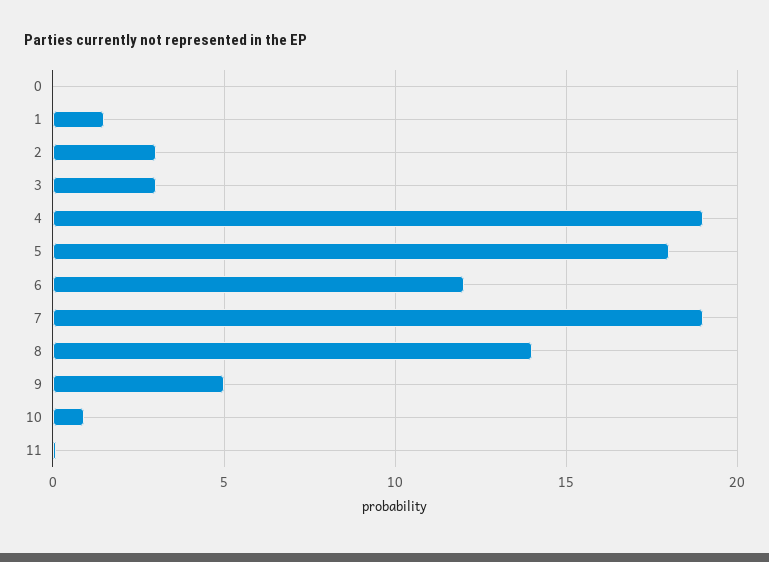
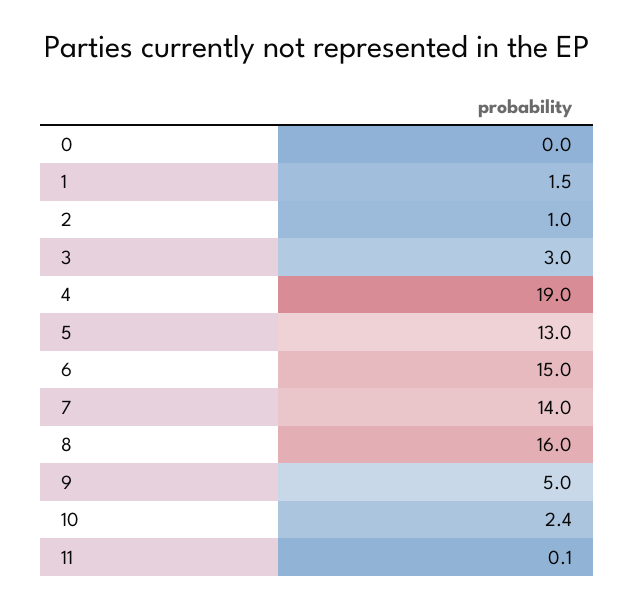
2: 3 -> 1
5: 18 -> 13
6: 12 -> 15
7: 19 -> 14
8: 14 -> 16
10: 1 -> 2.4

